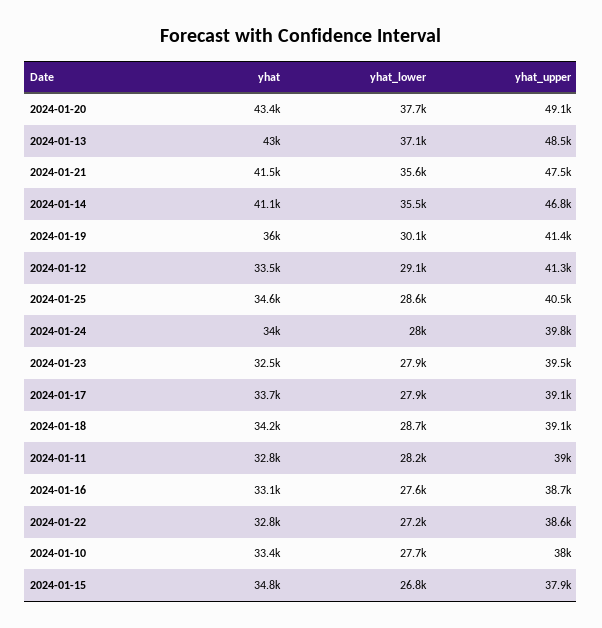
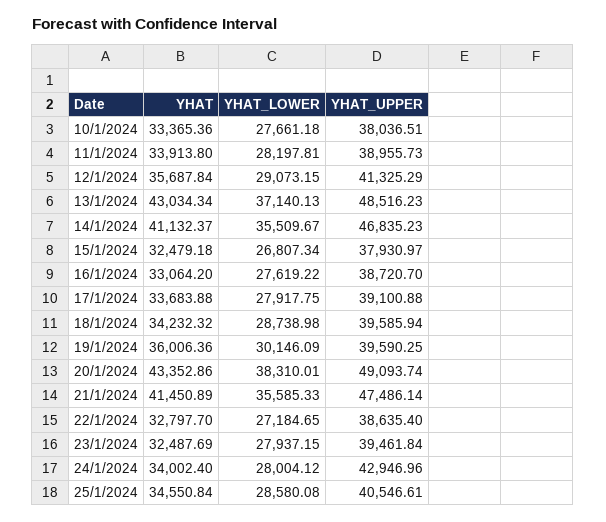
yhat_lower, 2024-01-20: 37700 -> 38310.01
yhat_upper, 2024-01-19: 41400 -> 39590.25
yhat, 2024-01-12: 33500 -> 35687.84
yhat_upper, 2024-01-24: 39800 -> 42946.96
yhat_upper, 2024-01-18: 39100 -> 39585.94
yhat, 2024-01-11: 32800 -> 33913.8
yhat, 2024-01-15: 34800 -> 32479.18

